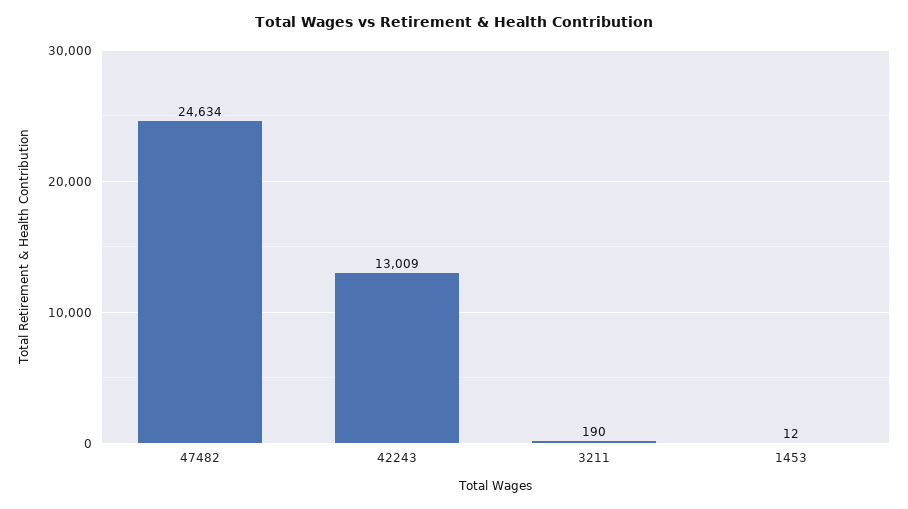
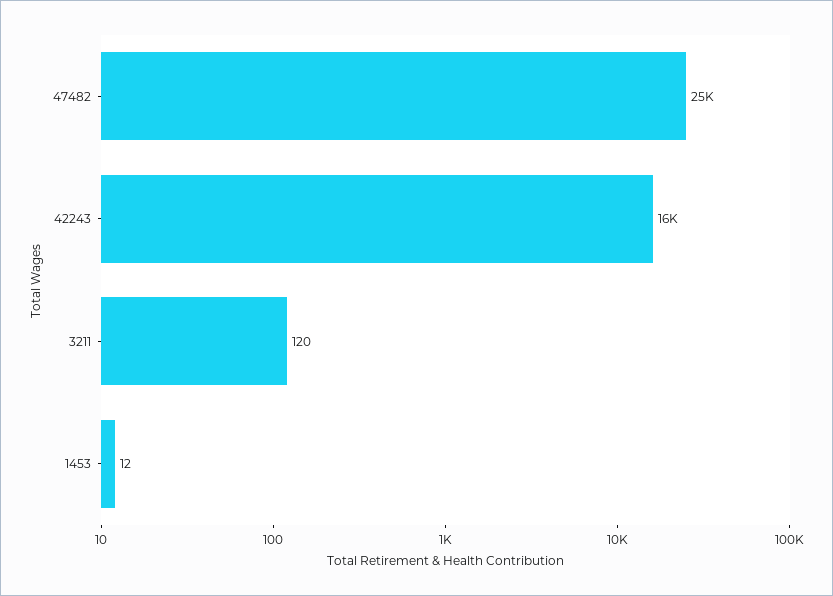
42243: 13009 -> 16000
3211: 190 -> 120

